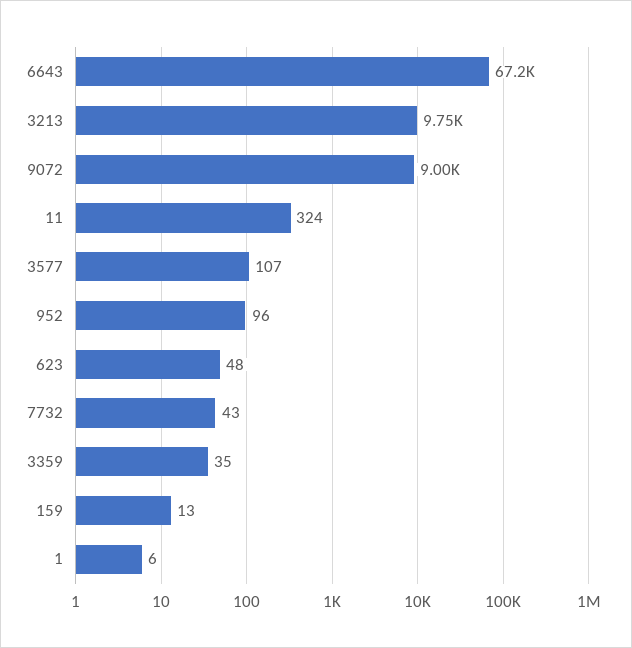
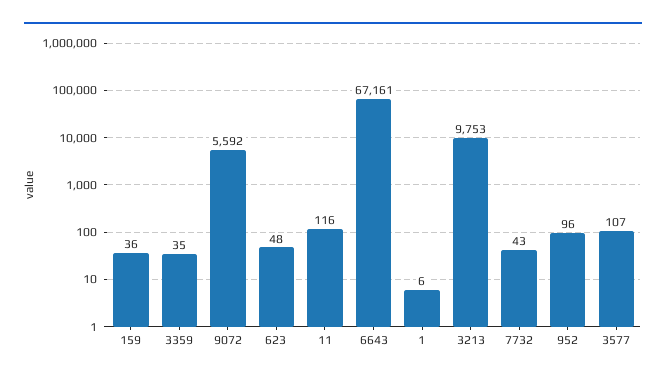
9072: 9000 -> 5592
11: 324 -> 116
159: 13 -> 36

